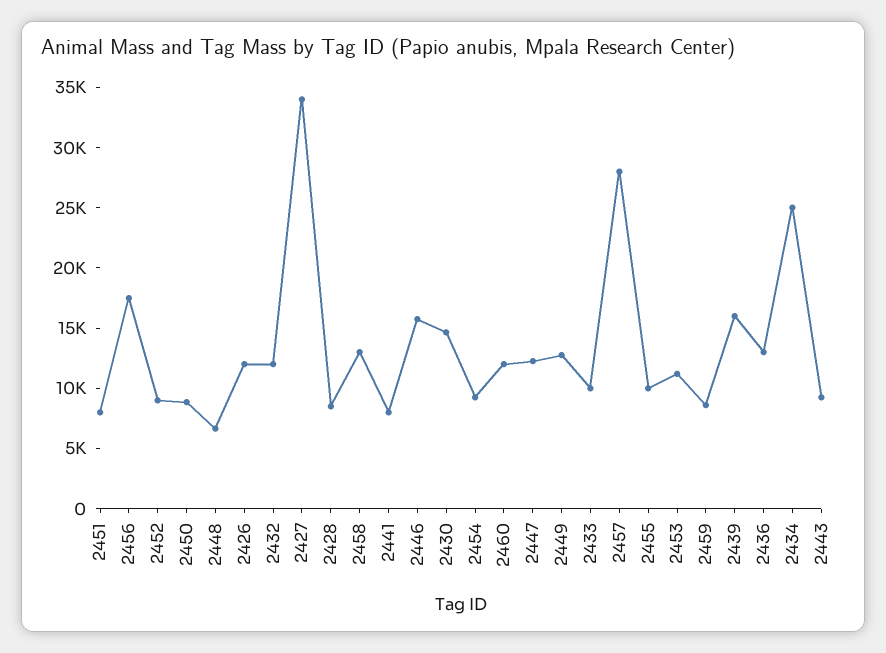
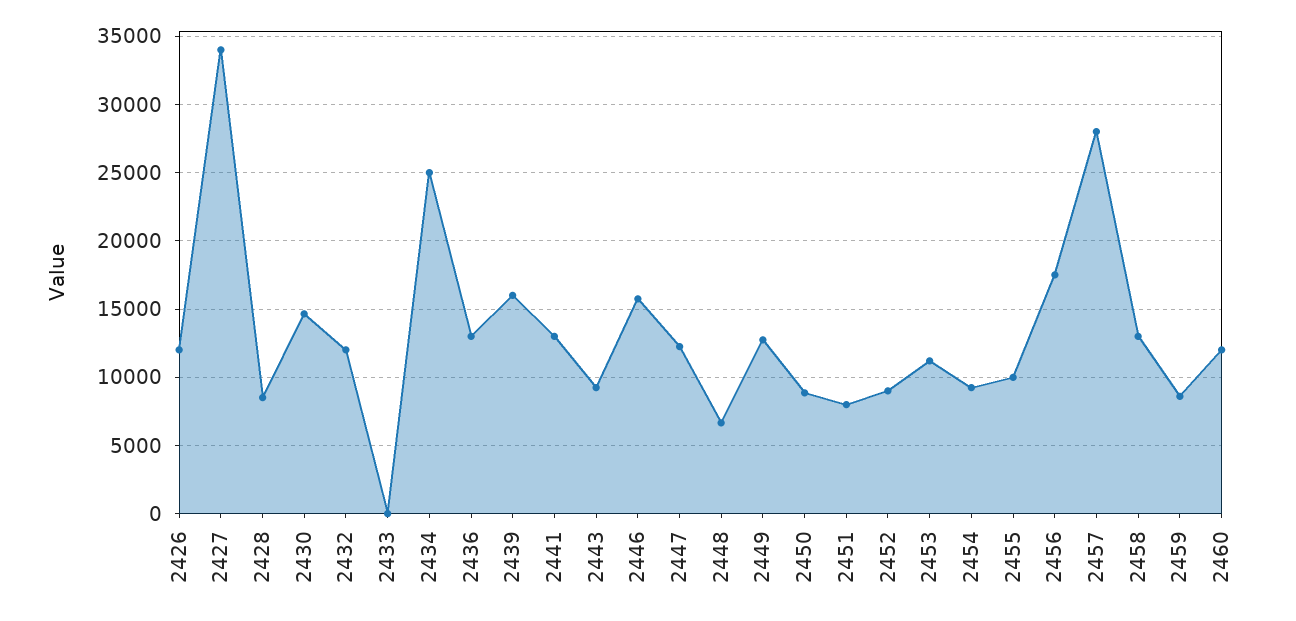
2441: 8000 -> 13000
2433: 10000 -> 0

